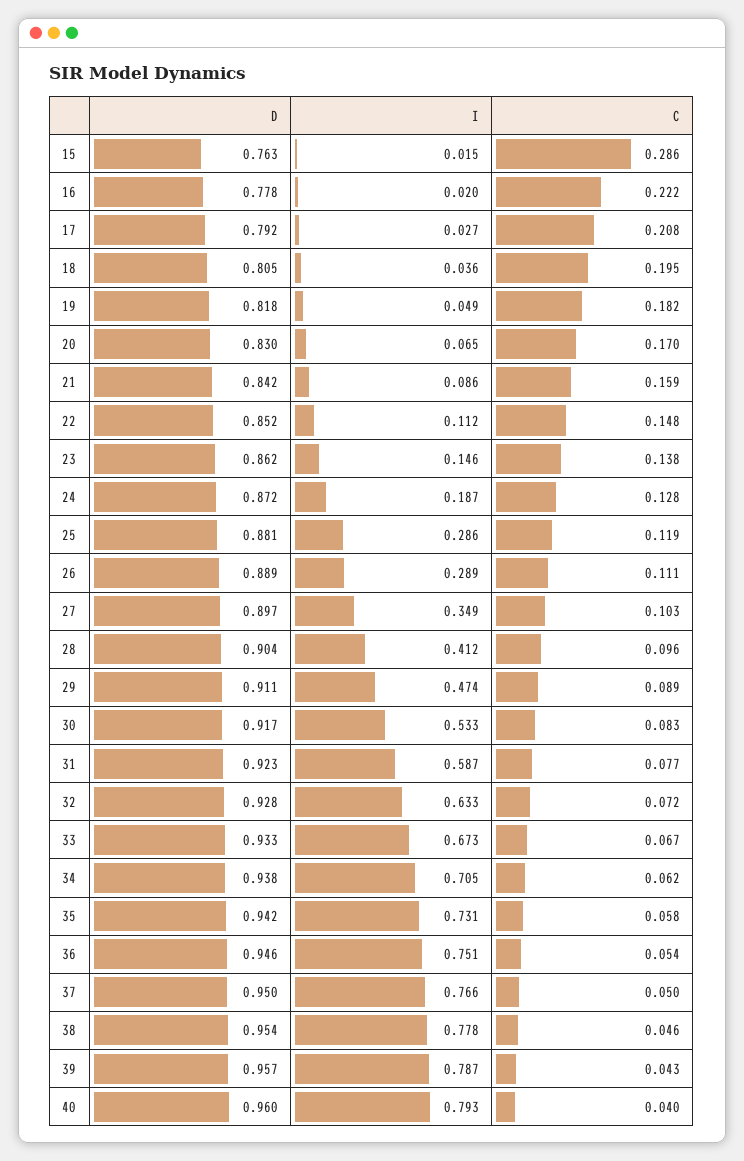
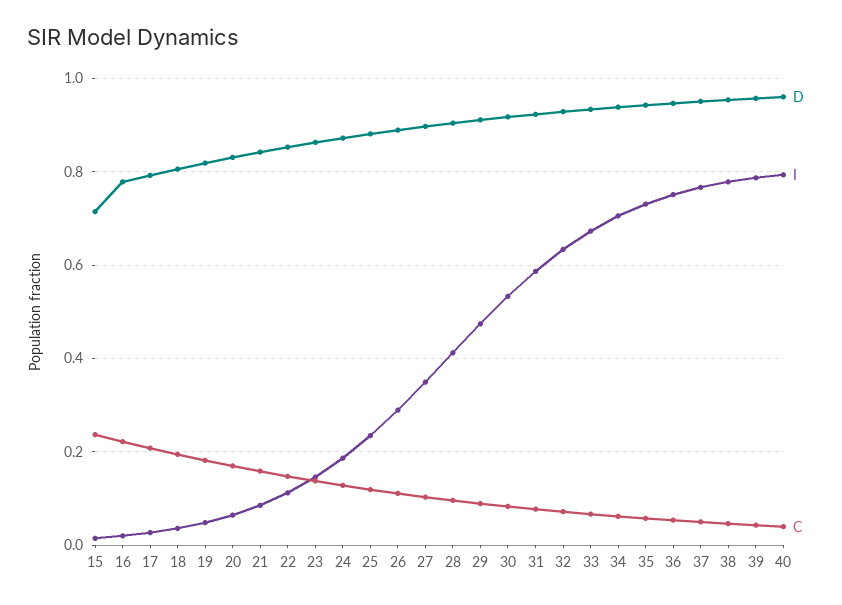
D, 15: 0.763 -> 0.72
C, 15: 0.286 -> 0.24
I, 25: 0.286 -> 0.24

